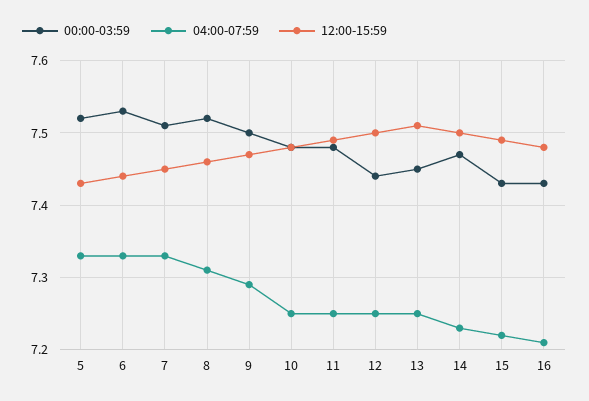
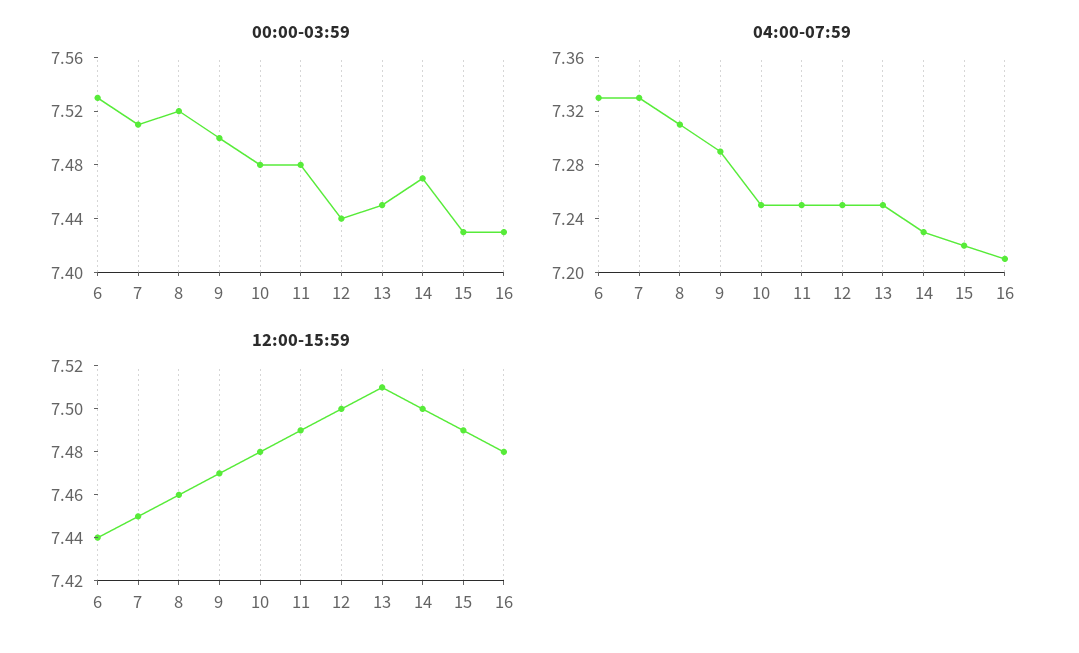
00:00-03:59, 5: 7.52 -> none
04:00-07:59, 5: 7.33 -> none
12:00-15:59, 5: 7.43 -> none

